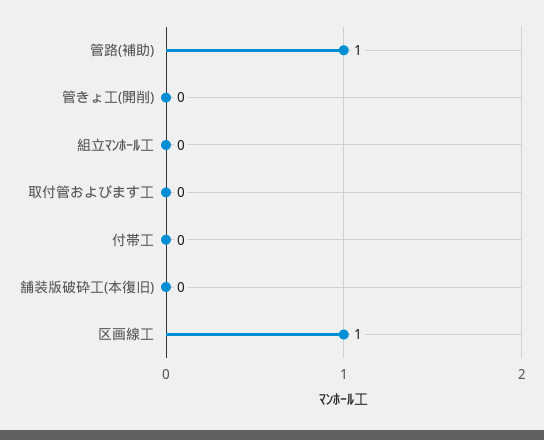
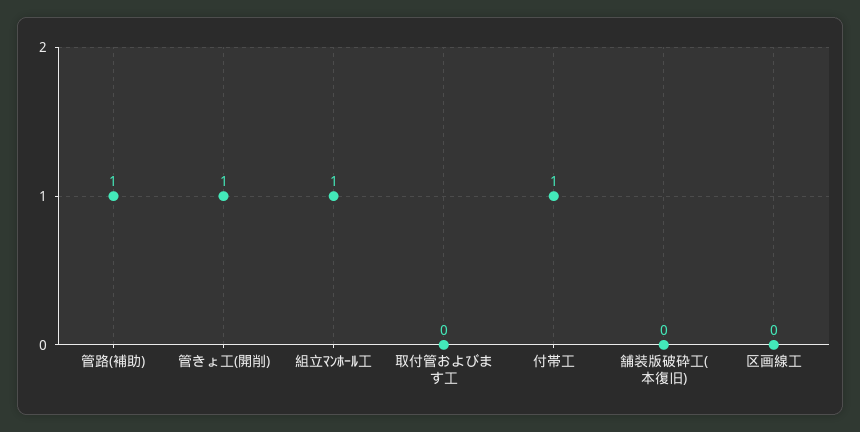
管きょ工(開削): 0 -> 1
組立ﾏﾝﾎｰﾙ工: 0 -> 1
付帯工: 0 -> 1
区画線工: 1 -> 0

